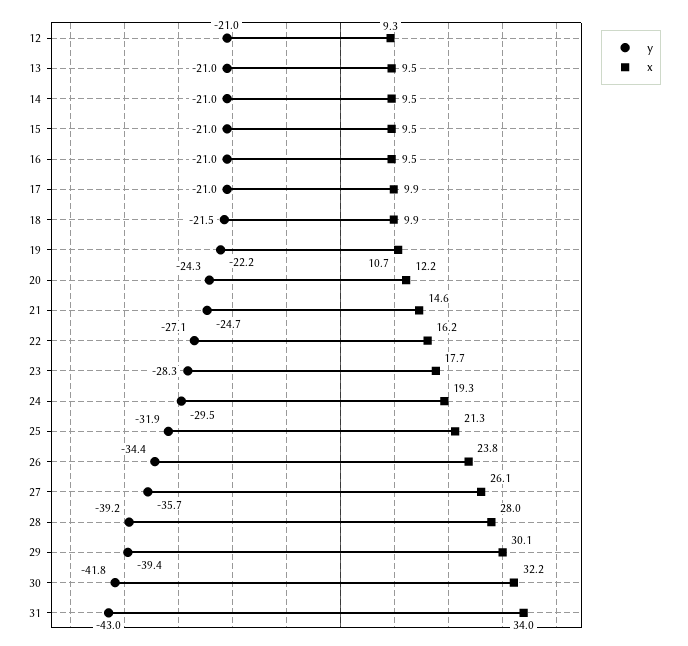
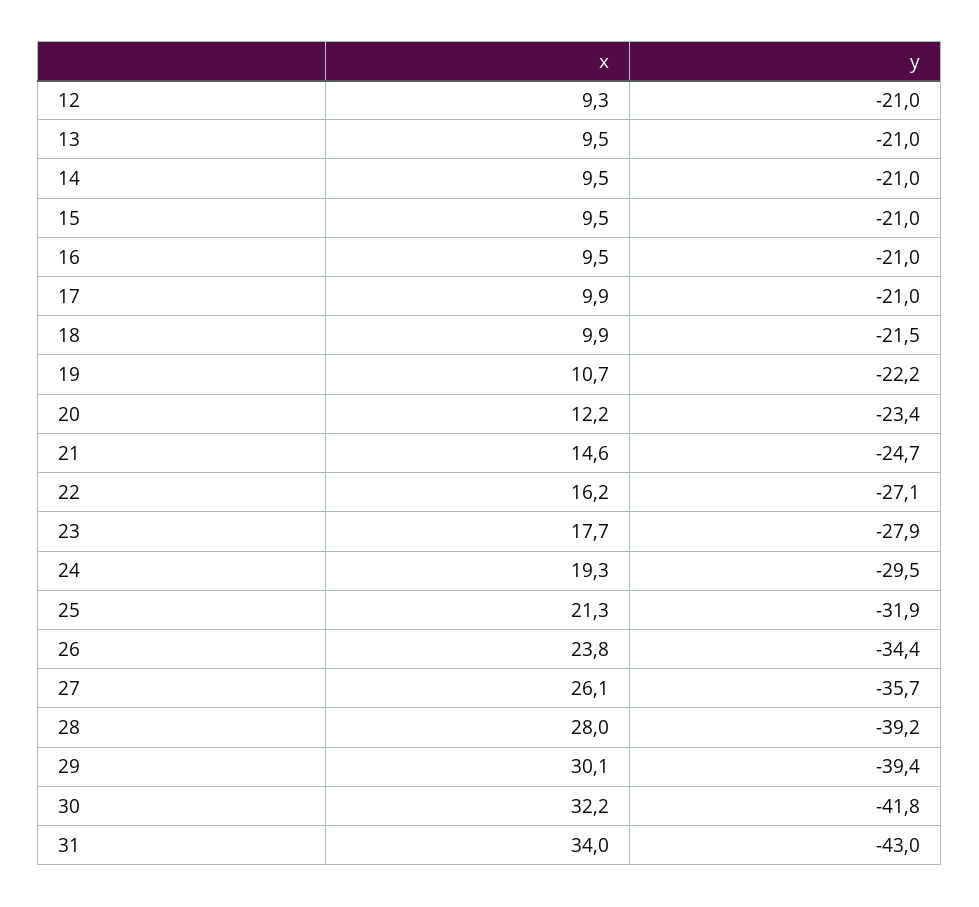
y, 20: -24.3 -> -23.4
y, 23: -28.3 -> -27.9

